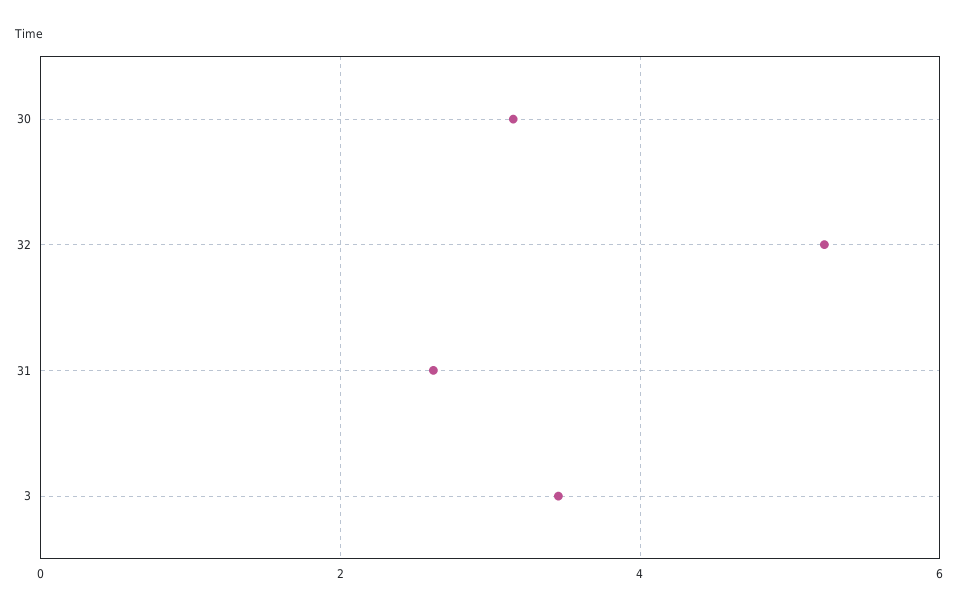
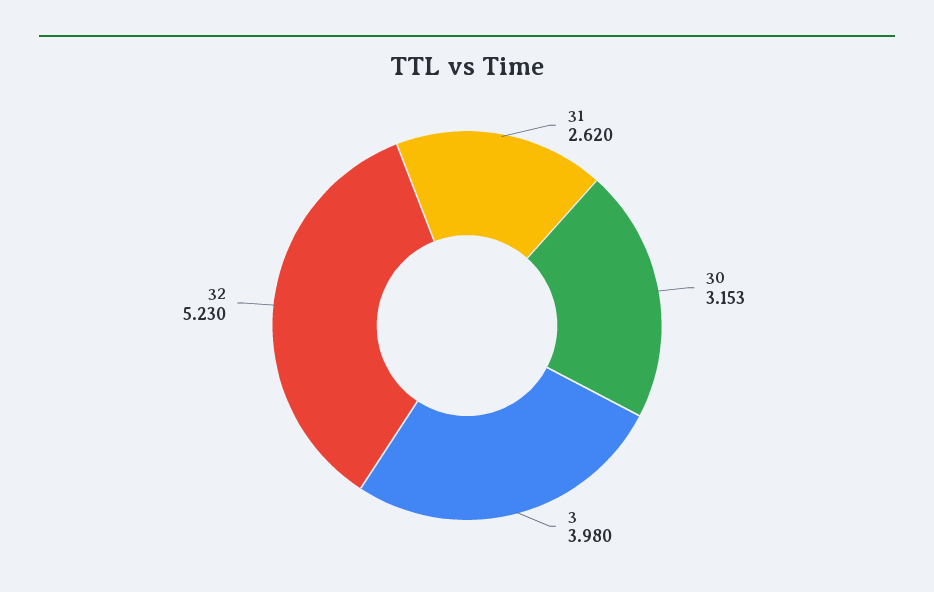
3: 3.4 -> 3.98

